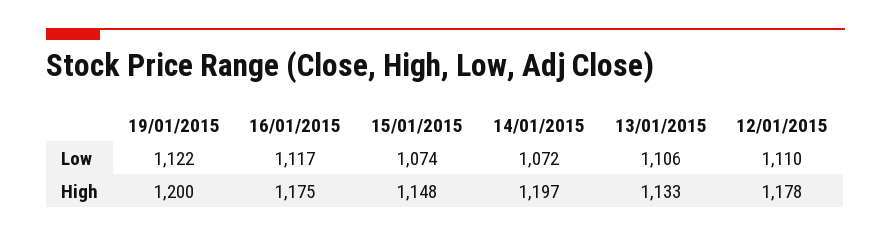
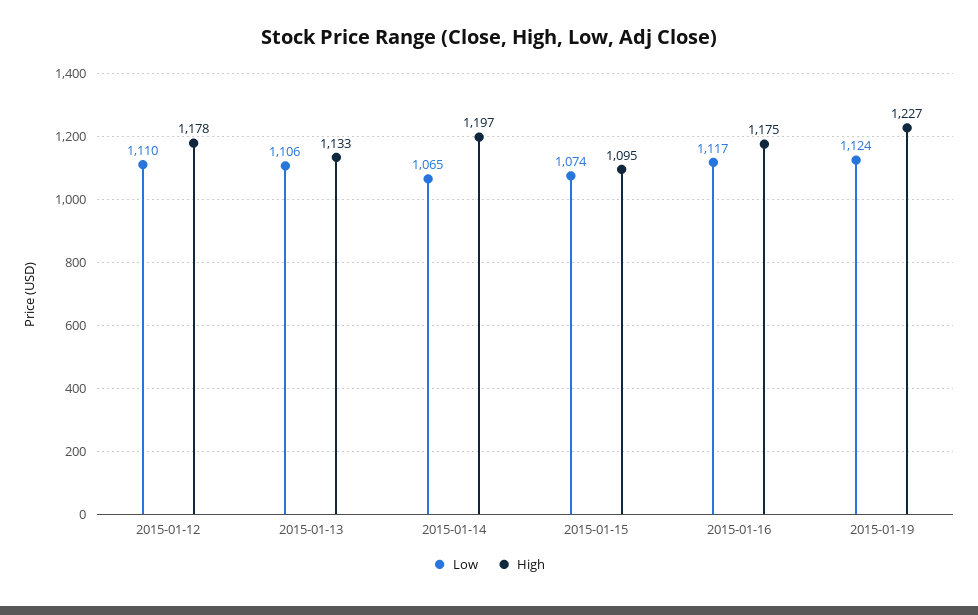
Low, 19/01/2015: 1122 -> 1124
Low, 14/01/2015: 1072 -> 1065
High, 19/01/2015: 1200 -> 1227
High, 15/01/2015: 1148 -> 1095

